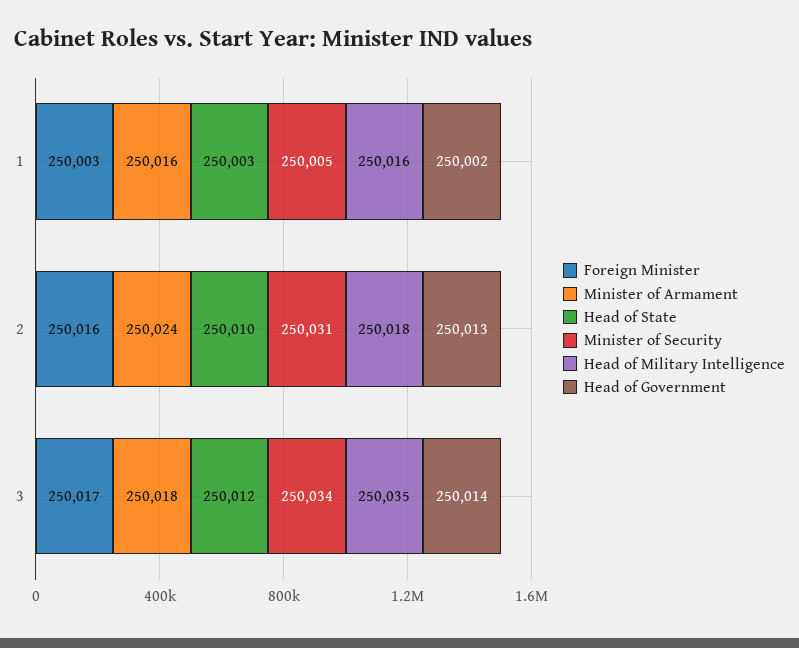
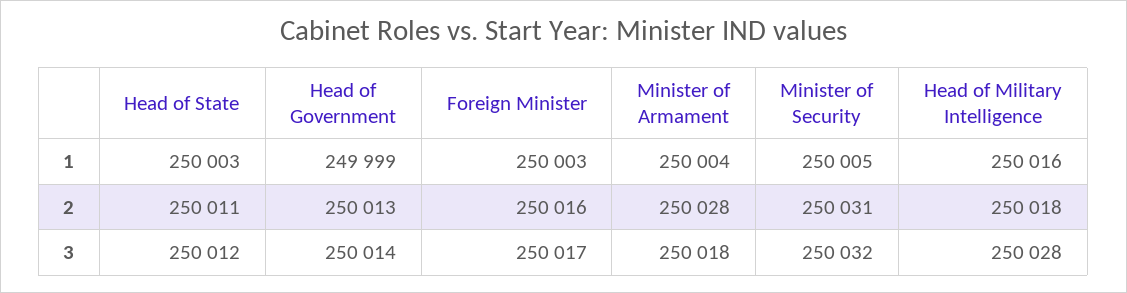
Minister of Armament, 1: 250016 -> 250004
Head of Government, 1: 250002 -> 249999
Minister of Armament, 2: 250024 -> 250028
Head of State, 2: 250010 -> 250011
Minister of Security, 3: 250034 -> 250032
Head of Military Intelligence, 3: 250035 -> 250028

